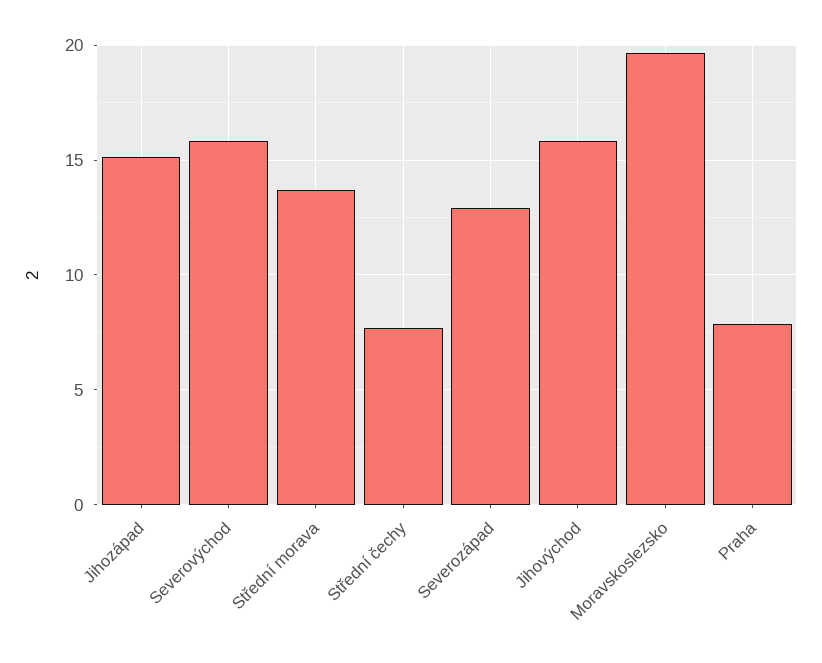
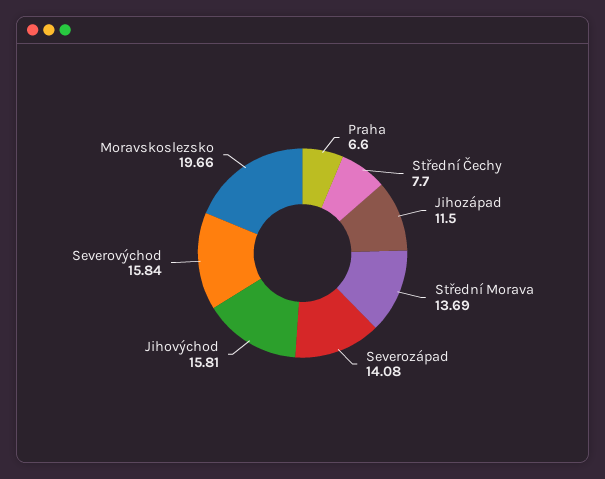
Jihozápad: 15 -> 11.5
Severozápad: 13 -> 14.08
Praha: 8 -> 6.6

